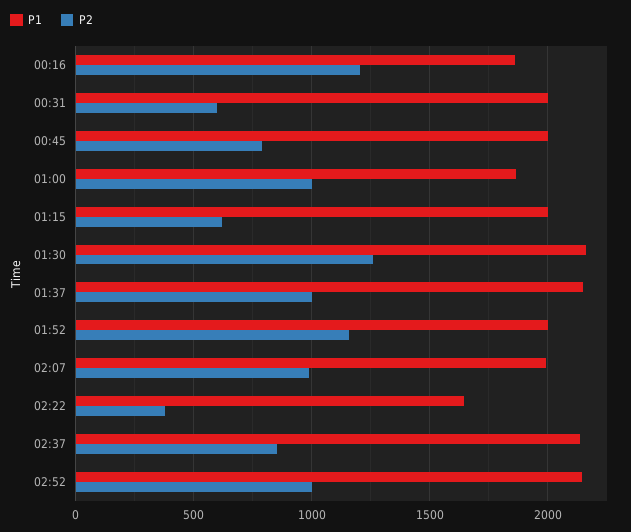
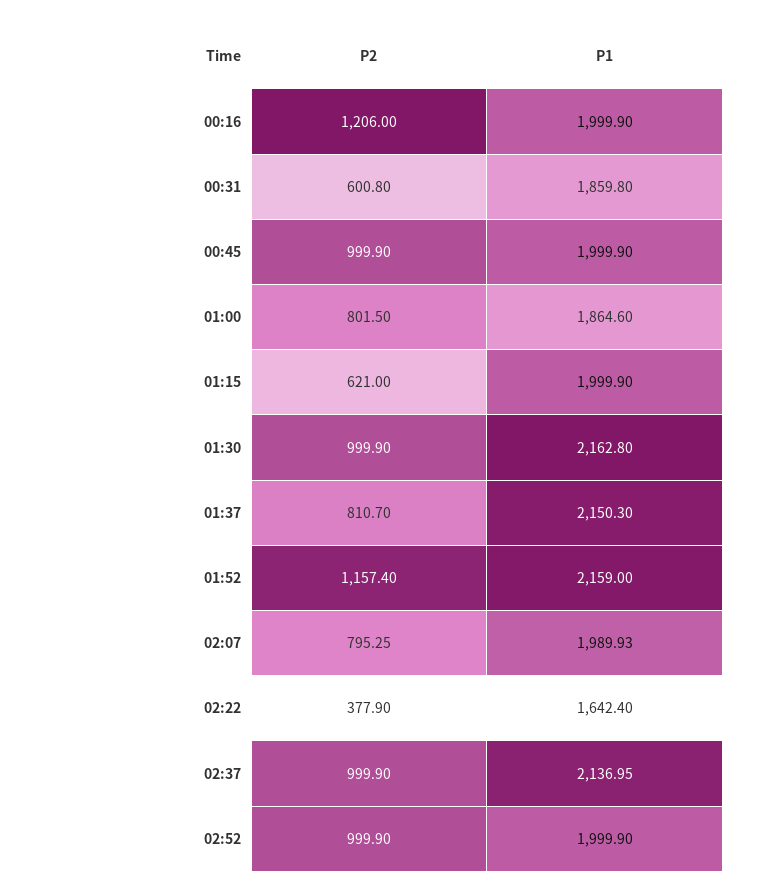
P1, 00:16: 1850 -> 1999.9
P1, 00:31: 2000 -> 1859.8
P2, 00:45: 800 -> 999.9
P2, 01:00: 1000 -> 801.5
P2, 01:30: 1250 -> 999.9
P2, 01:37: 1000 -> 810.7
P1, 01:52: 2000 -> 2159
P2, 02:07: 1000 -> 795.25
P2, 02:37: 850 -> 999.9
P1, 02:52: 2150 -> 1999.9

